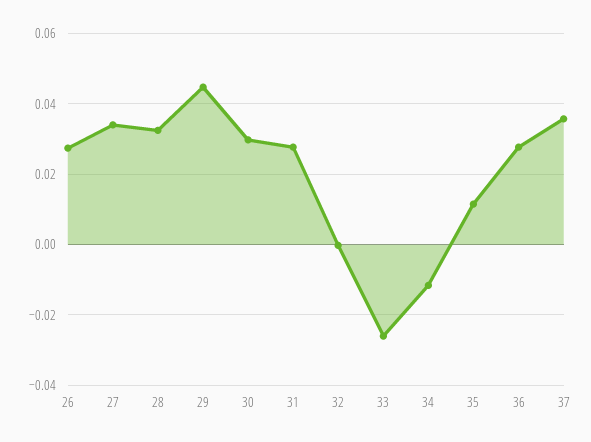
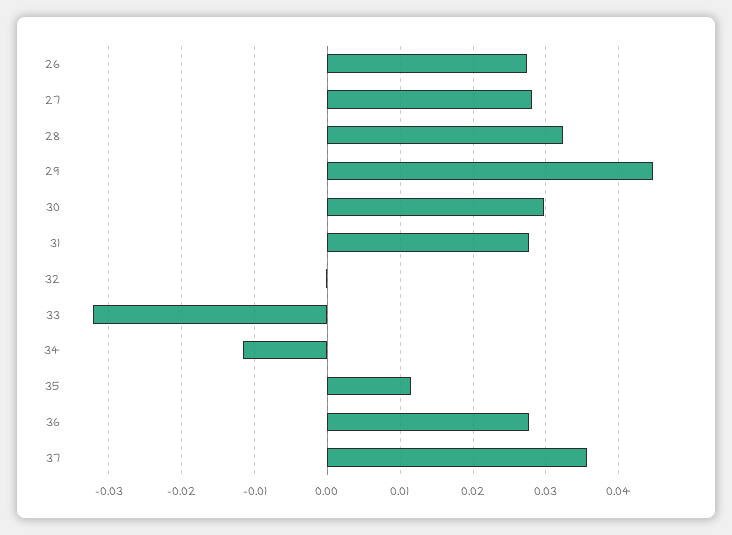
27: 0.034 -> 0.028
33: -0.026 -> -0.032

